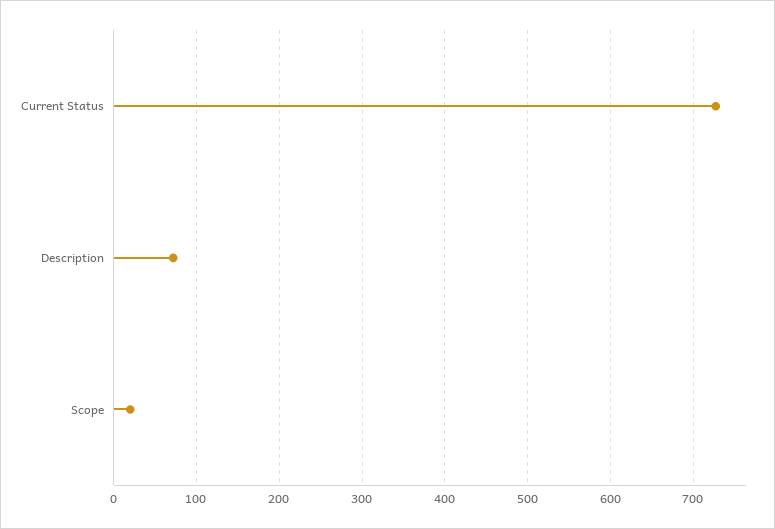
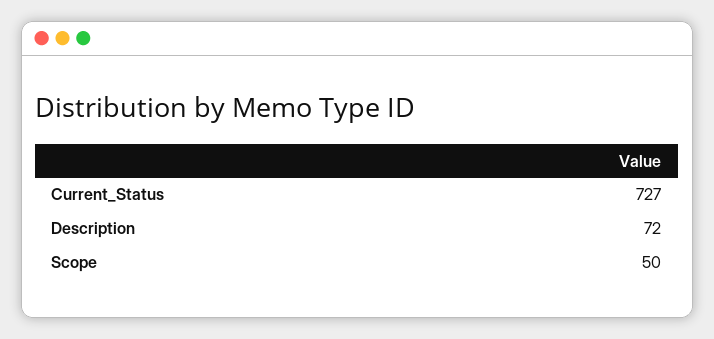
Scope: 20 -> 50

